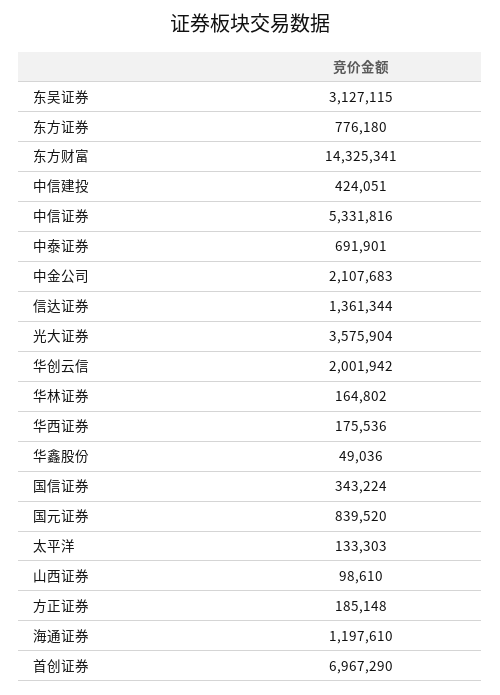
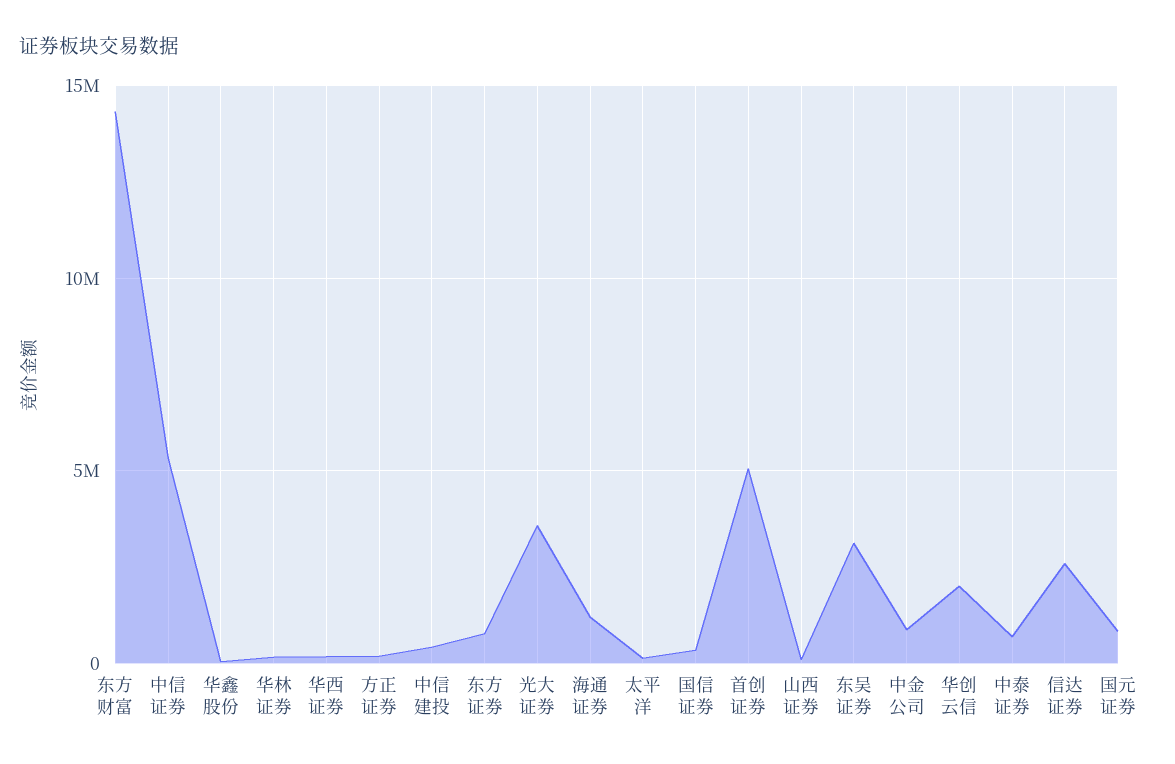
中金公司: 2107683 -> 1000000
信达证券: 1361344 -> 2500000
首创证券: 6967290 -> 5000000

